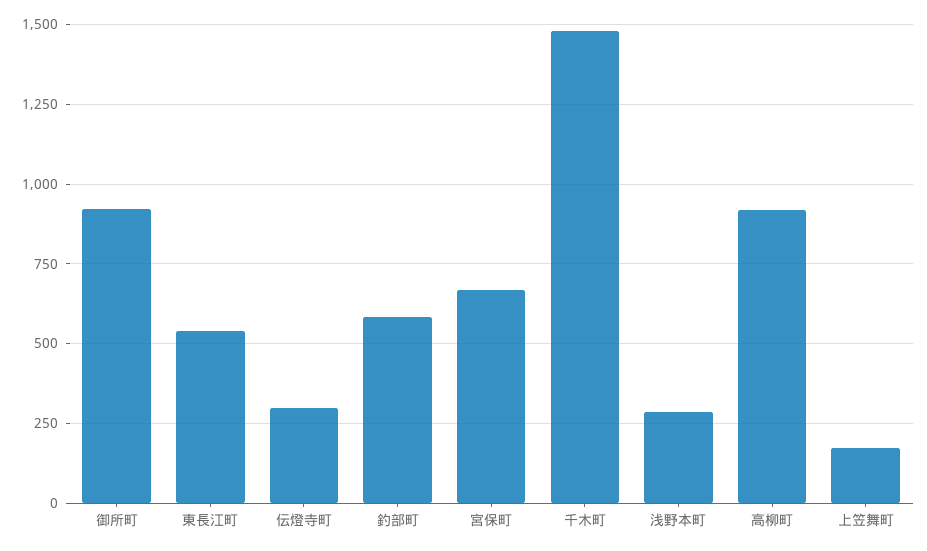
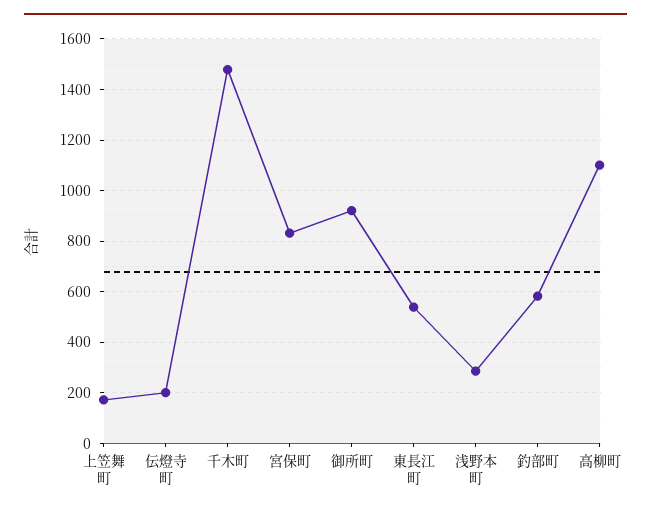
伝燈寺町: 300 -> 200
宮保町: 675 -> 825
高柳町: 925 -> 1100

